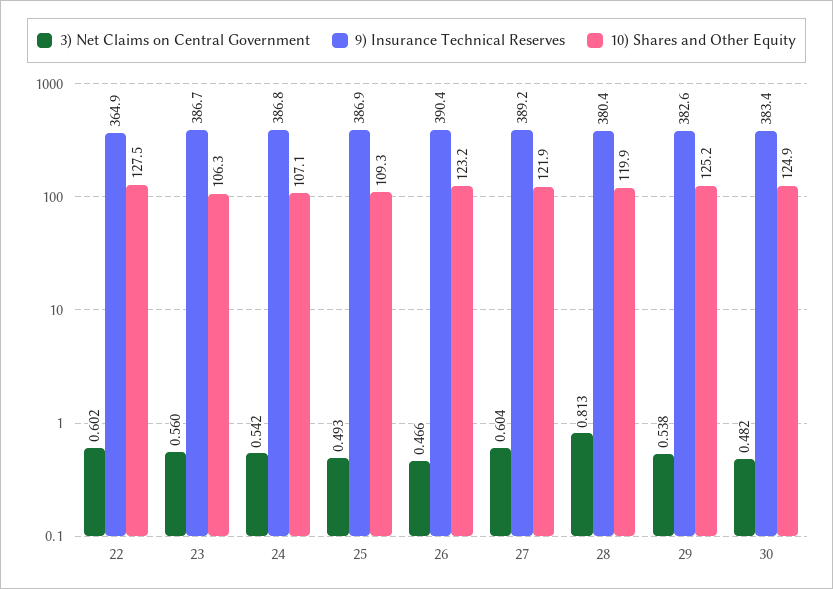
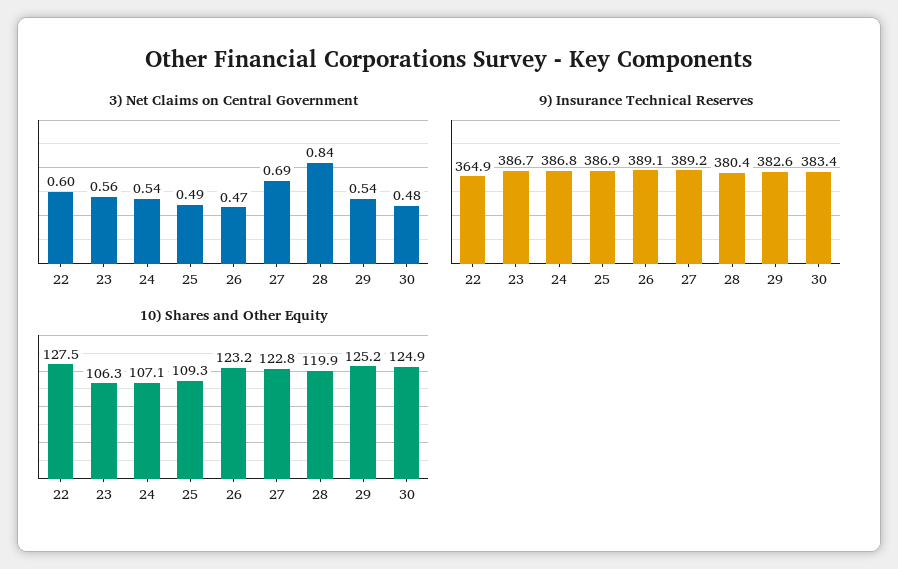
9) Insurance Technical Reserves, 26: 390.4 -> 389.1
3) Net Claims on Central Government, 27: 0.604 -> 0.69
10) Shares and Other Equity, 27: 121.9 -> 122.8
3) Net Claims on Central Government, 28: 0.813 -> 0.84

